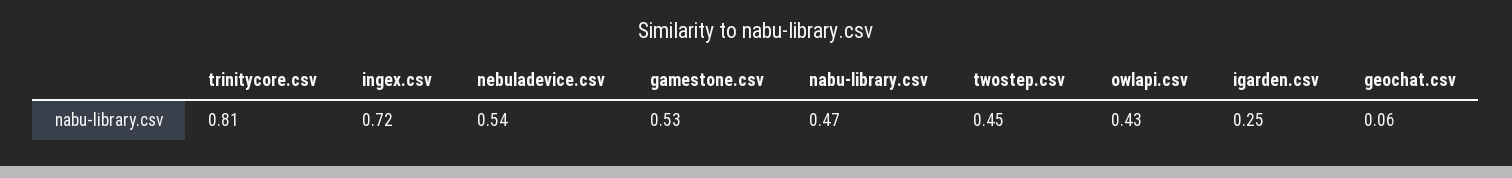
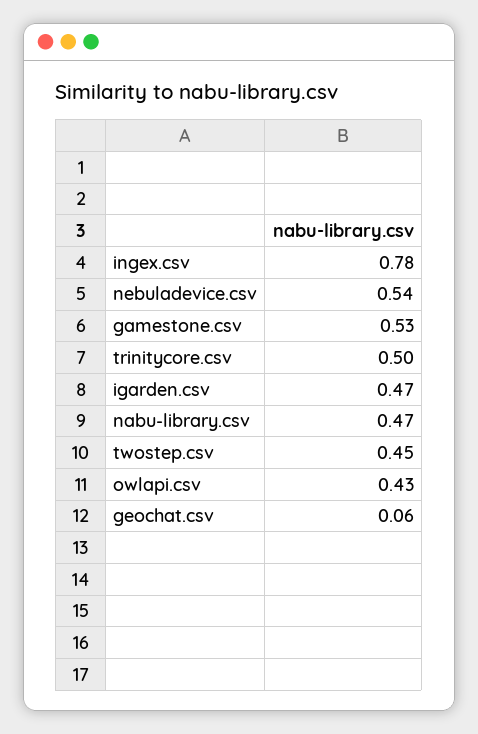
trinitycore.csv: 0.81 -> 0.5
ingex.csv: 0.72 -> 0.78
igarden.csv: 0.25 -> 0.47

